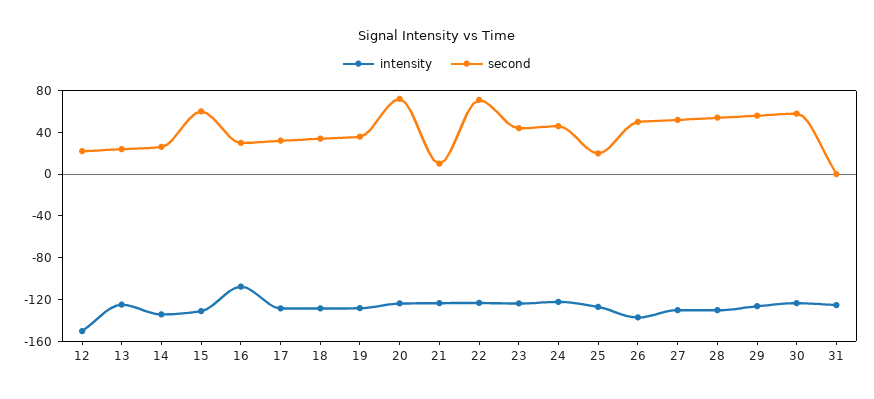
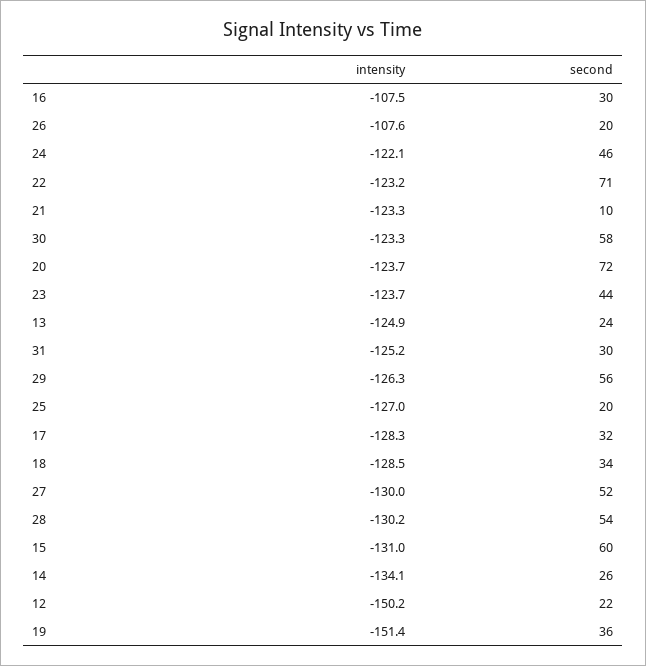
intensity, 19: -130 -> -151.4
intensity, 26: -140 -> -107.6
second, 26: 50 -> 20
second, 31: 0 -> 30

